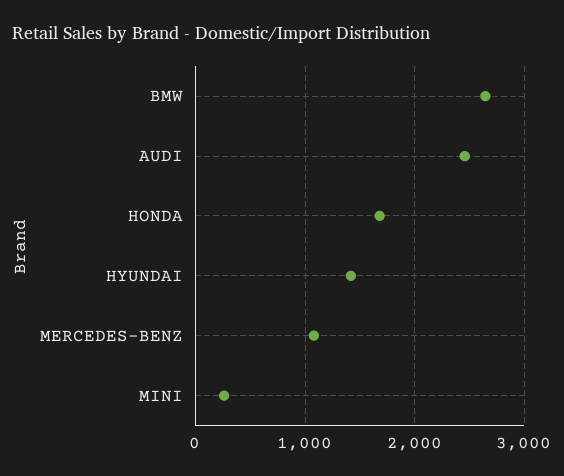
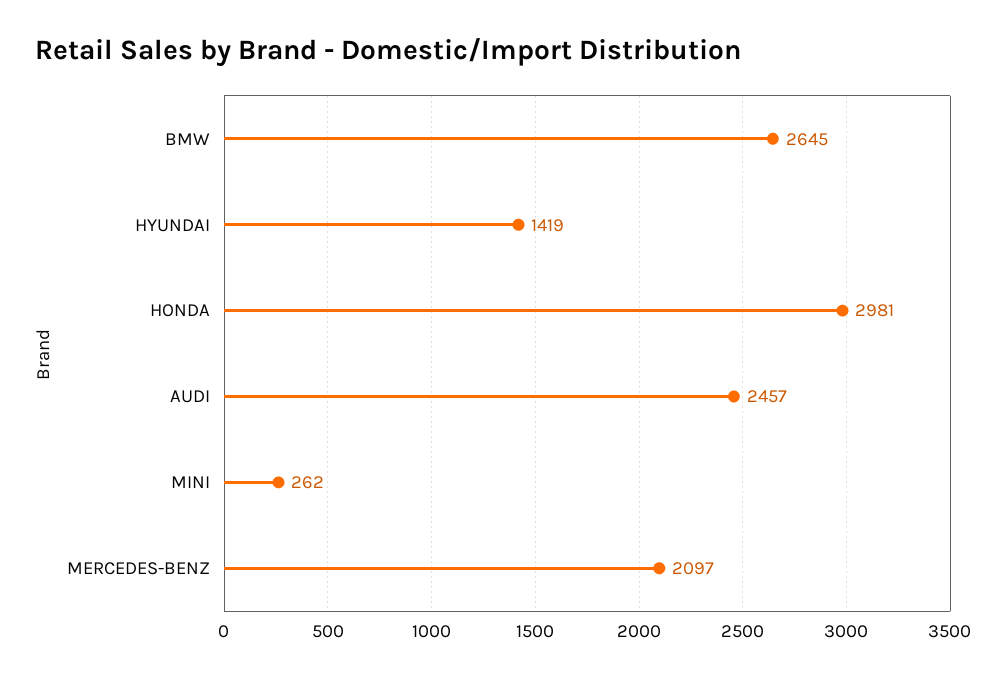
HONDA: 1700 -> 2981
MERCEDES-BENZ: 1100 -> 2097

